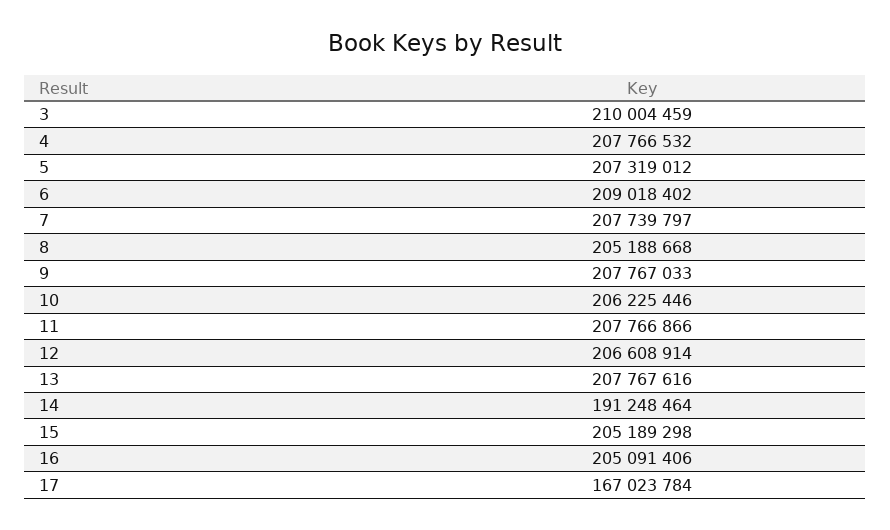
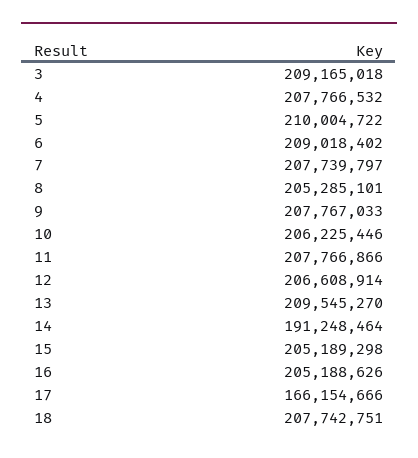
3: 210004459 -> 209165018
5: 207319012 -> 210004722
8: 205188668 -> 205285101
13: 207767616 -> 209545270
16: 205091406 -> 205188626
17: 167023784 -> 166154666
18: none -> 207742751

